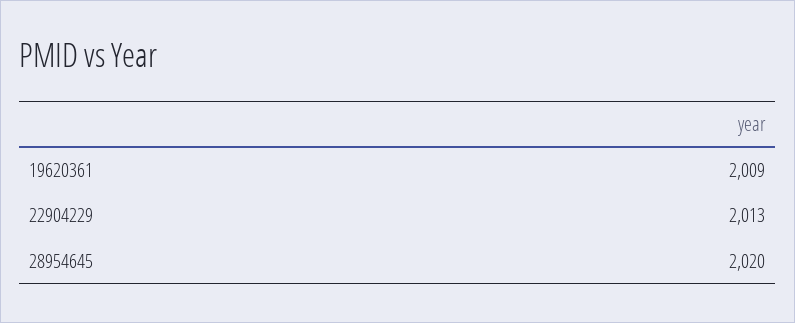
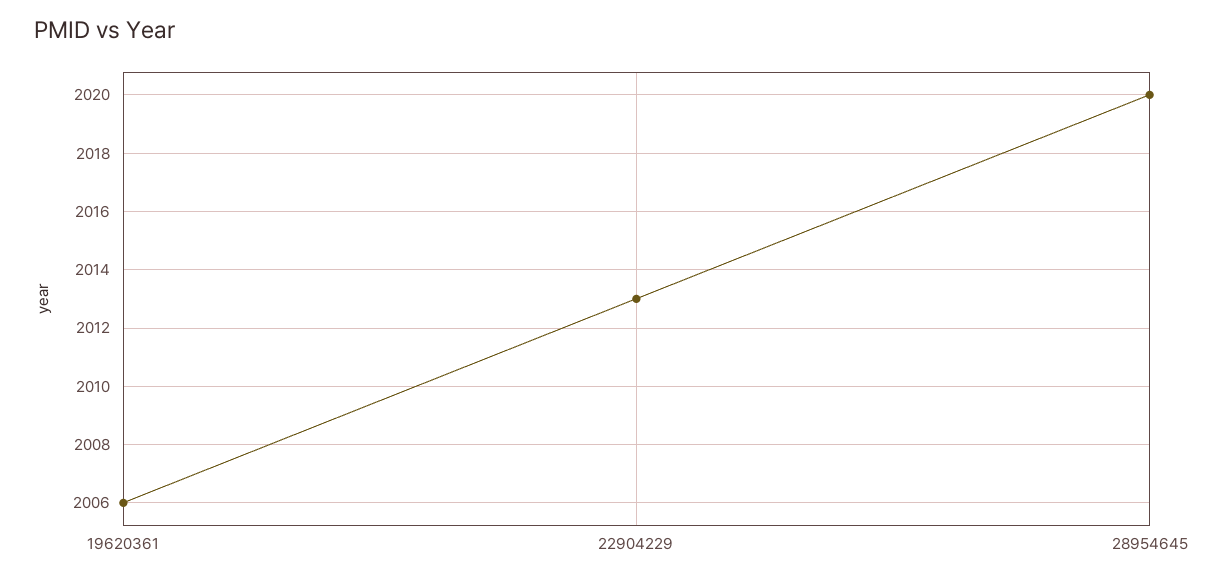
19620361: 2009 -> 2006

